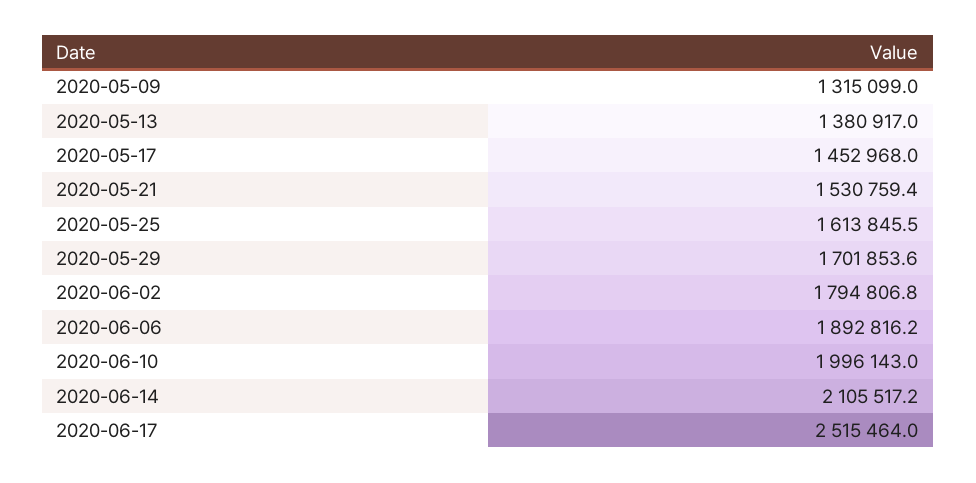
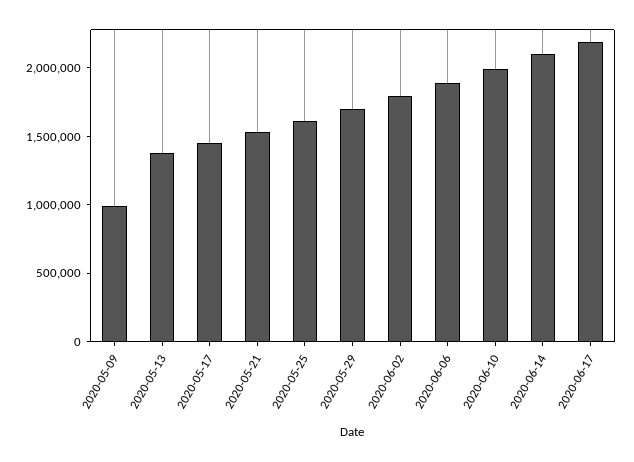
2020-05-09: 1315099 -> 1000000
2020-06-17: 2515464 -> 2200000

